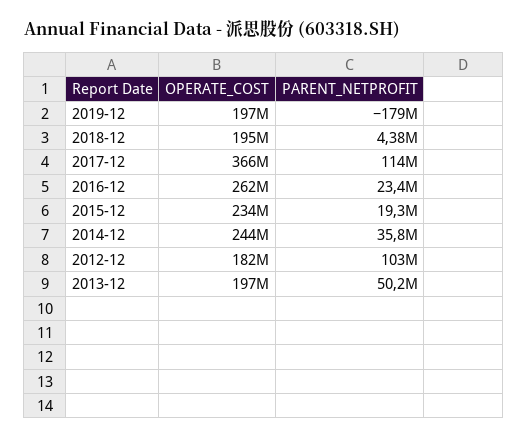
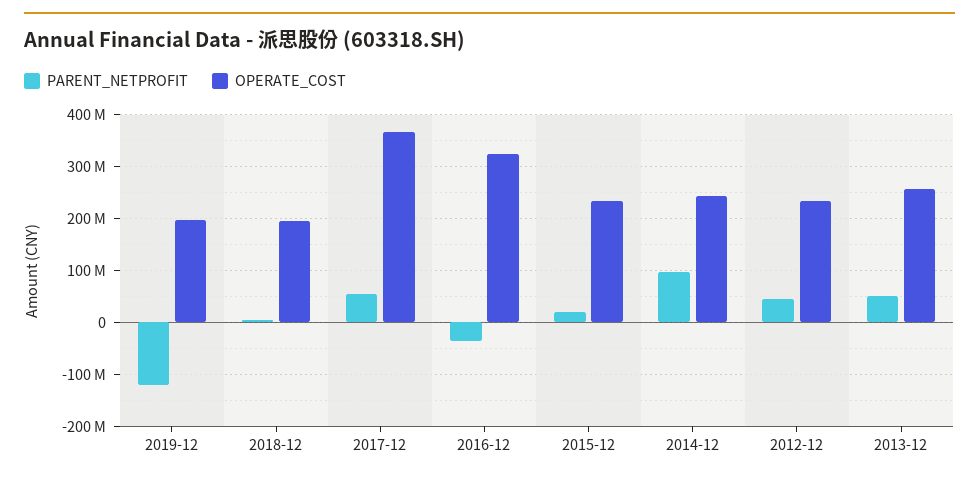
PARENT_NETPROFIT, 2019-12: -179000000 -> -120000000
PARENT_NETPROFIT, 2017-12: 114000000 -> 60000000
OPERATE_COST, 2016-12: 262000000 -> 320000000
PARENT_NETPROFIT, 2016-12: 23400000 -> -40000000
PARENT_NETPROFIT, 2014-12: 35800000 -> 100000000
OPERATE_COST, 2012-12: 182000000 -> 240000000
PARENT_NETPROFIT, 2012-12: 103000000 -> 40000000
OPERATE_COST, 2013-12: 197000000 -> 260000000

